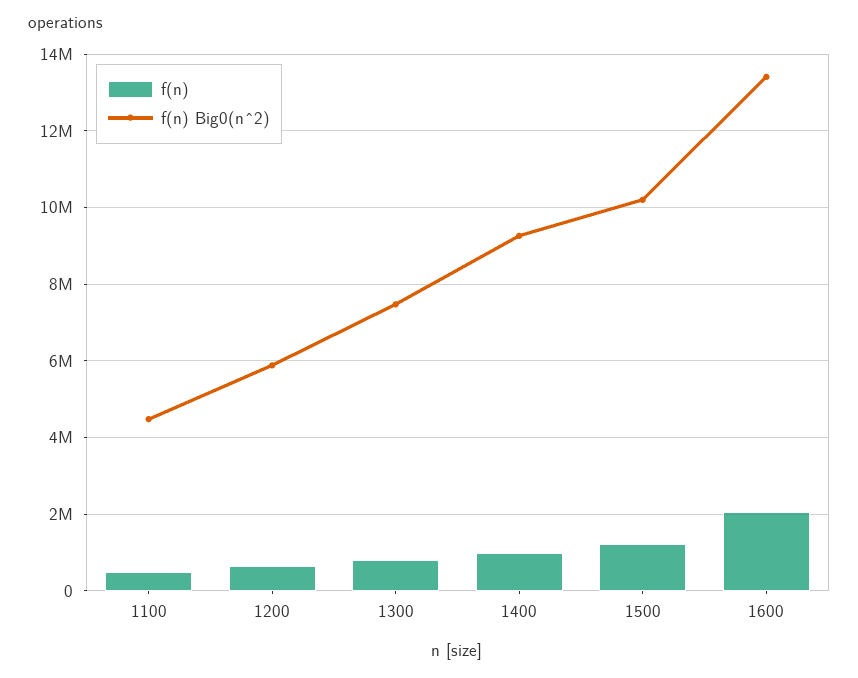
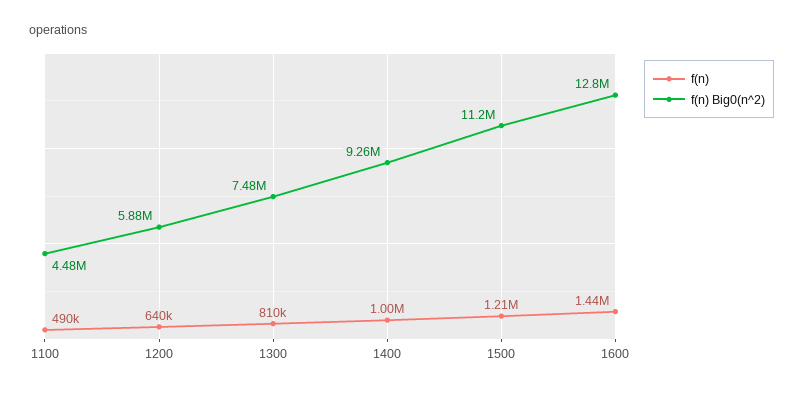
f(n) Big0(n^2), 1500: 10200000 -> 11200000
f(n), 1600: 2000000 -> 1440000
f(n) Big0(n^2), 1600: 13400000 -> 12800000

